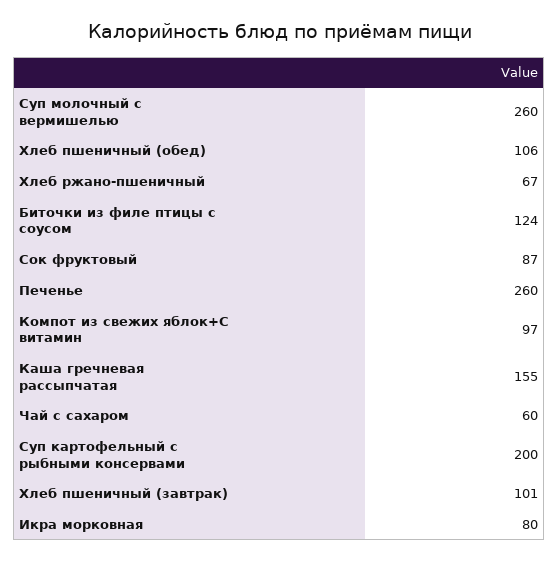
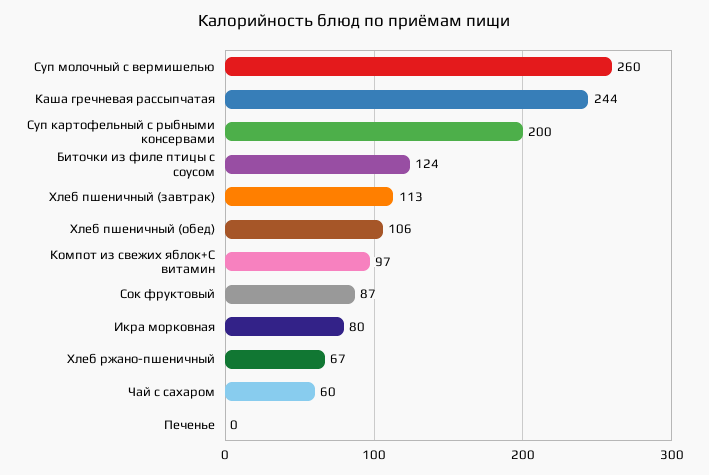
Печенье: 260 -> 0
Каша гречневая рассыпчатая: 155 -> 244
Хлеб пшеничный (завтрак): 101 -> 113

